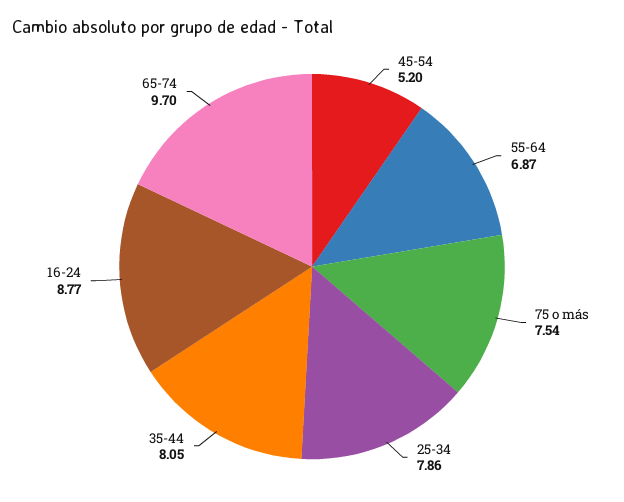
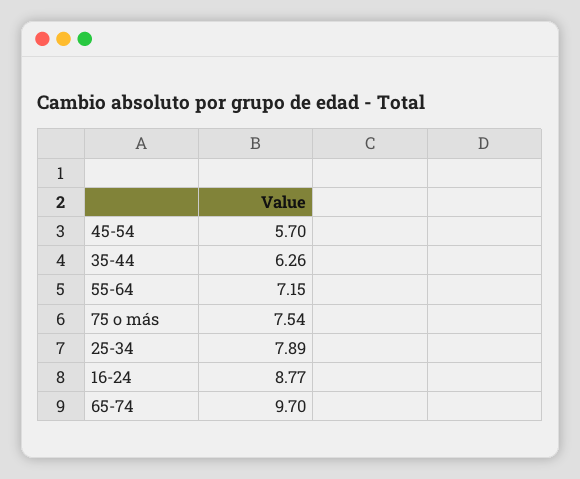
45-54: 5.2 -> 5.7
55-64: 6.87 -> 7.15
25-34: 7.86 -> 7.89
35-44: 8.05 -> 6.26

